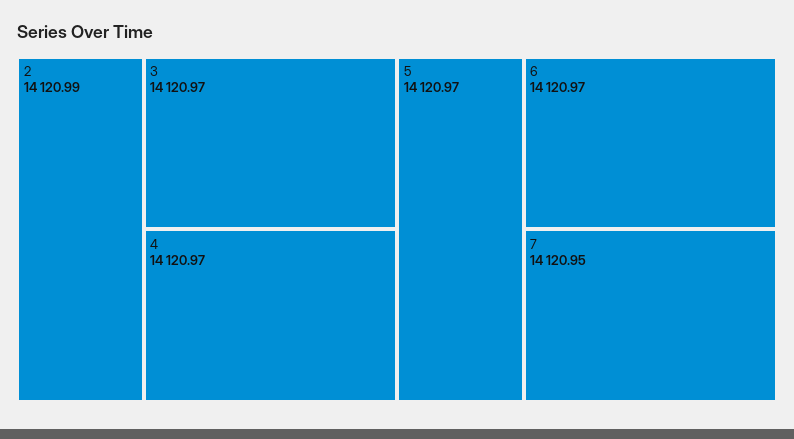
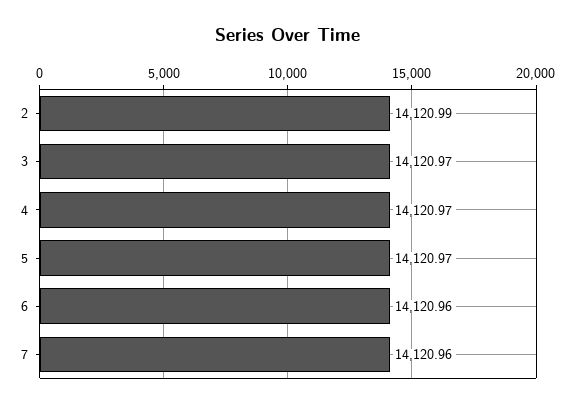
6: 14120.97 -> 14120.96
7: 14120.95 -> 14120.96

